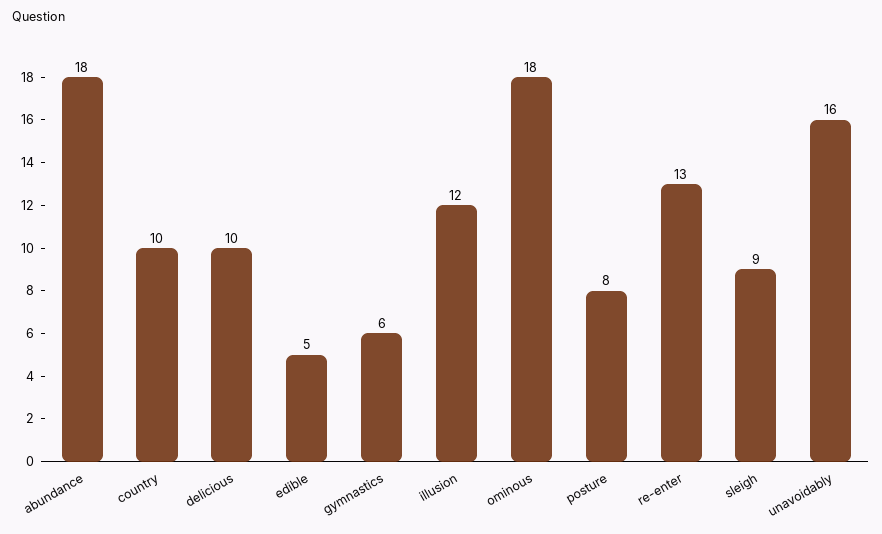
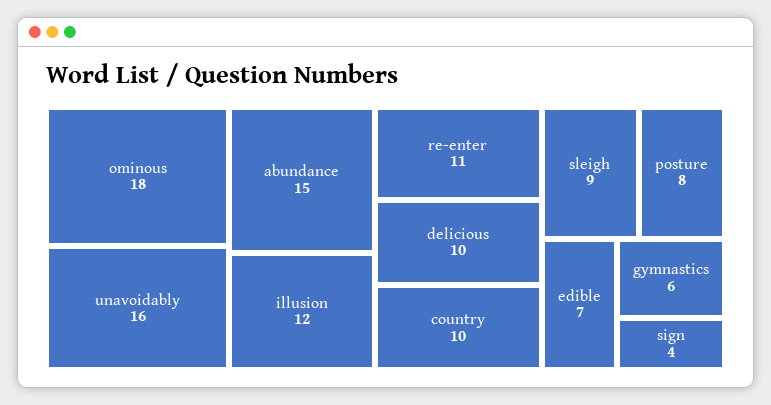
abundance: 18 -> 15
edible: 5 -> 7
re-enter: 13 -> 11
sign: none -> 4

